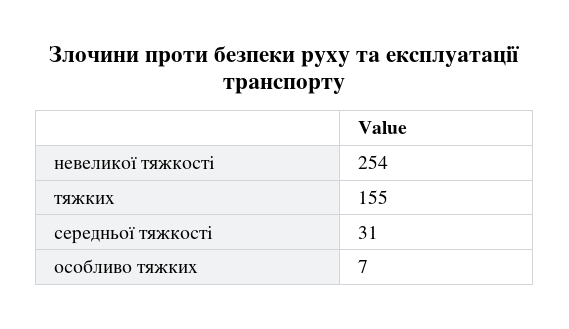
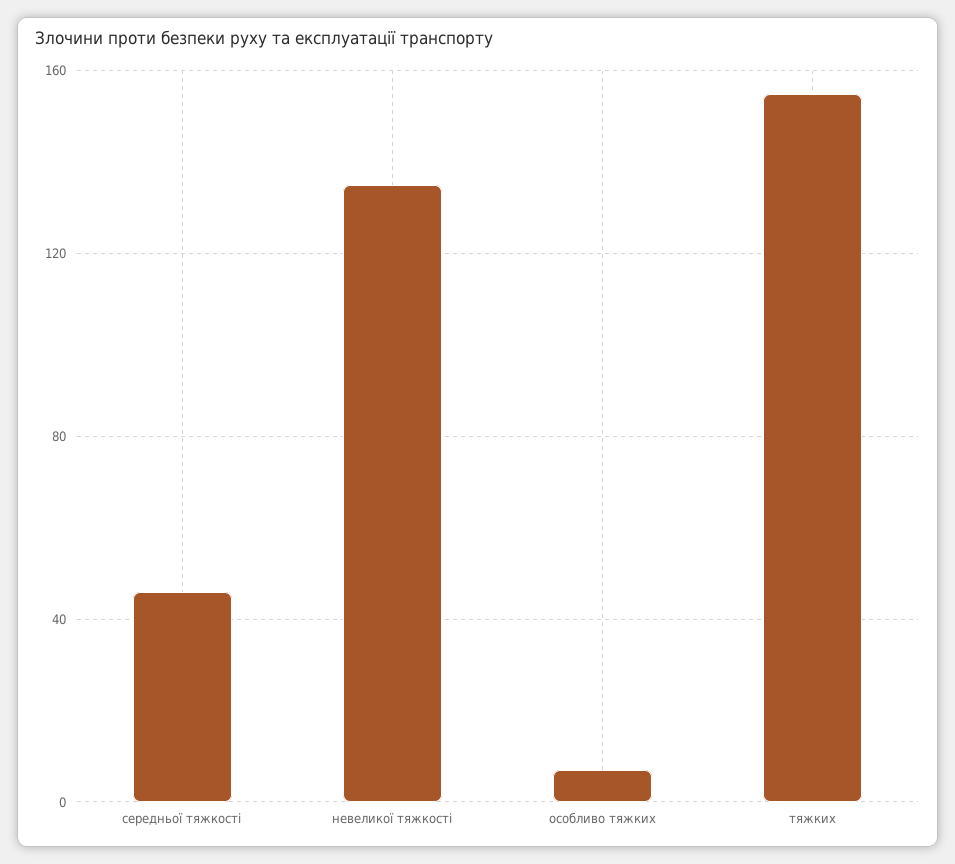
невеликої тяжкості: 254 -> 135
середньої тяжкості: 31 -> 45

